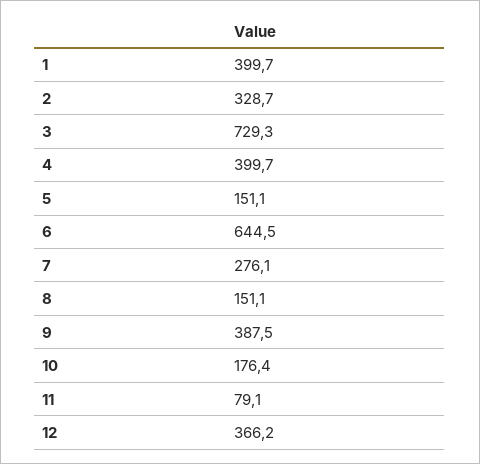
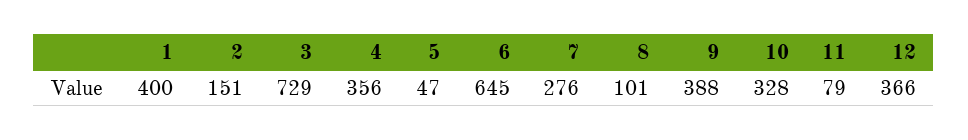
2: 328.7 -> 151
4: 399.7 -> 356
5: 151.1 -> 47
8: 151.1 -> 101
10: 176.4 -> 328

